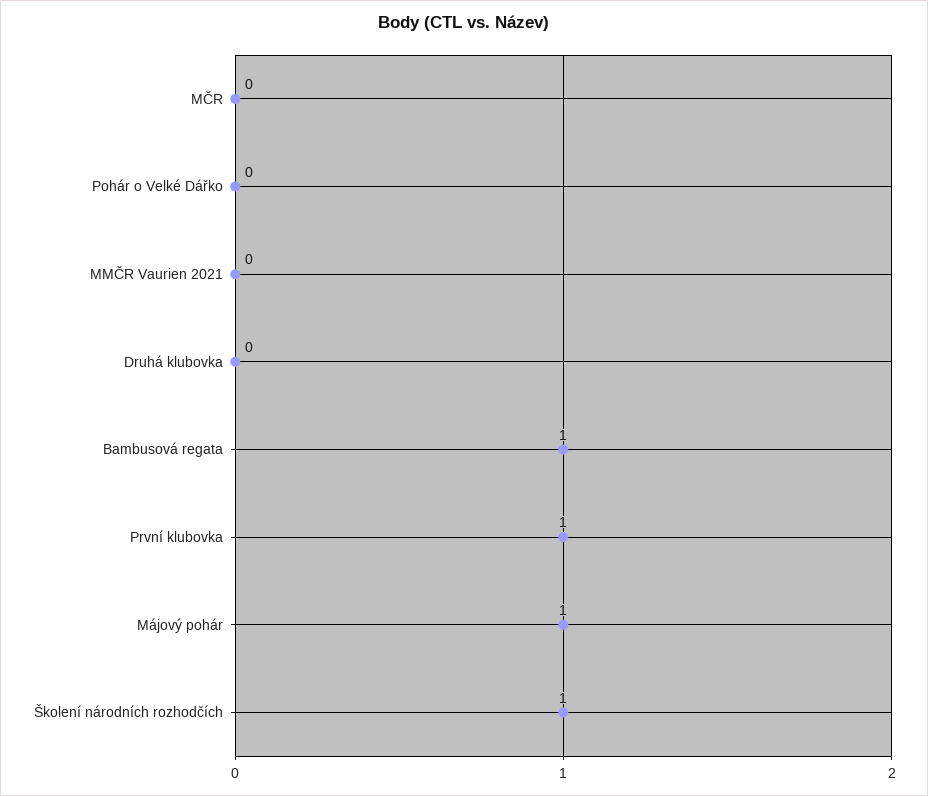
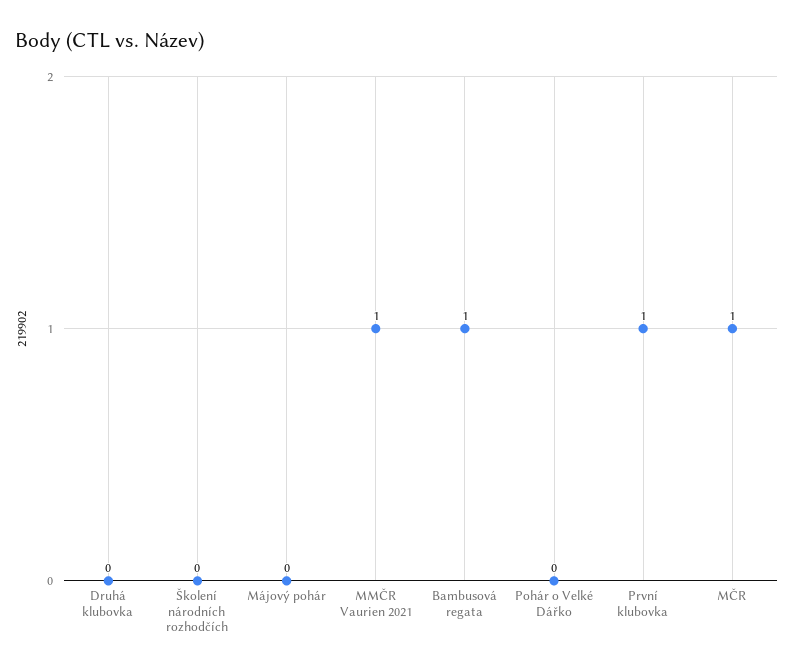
MČR: 0 -> 1
MMČR Vaurien 2021: 0 -> 1
Májový pohár: 1 -> 0
Školení národních rozhodčích: 1 -> 0

